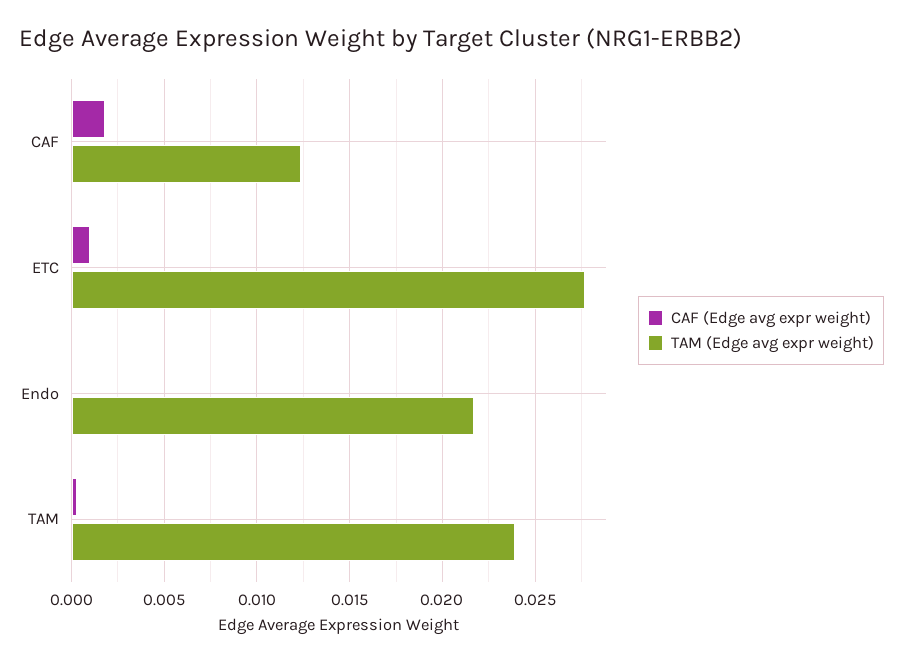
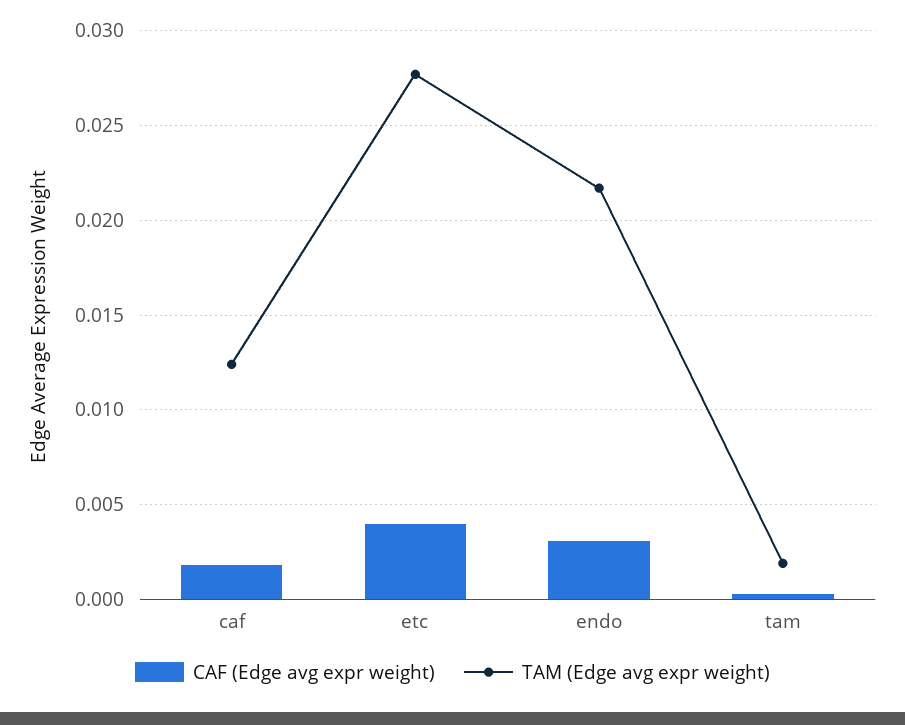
CAF (Edge avg expr weight), ETC: 0.001 -> 0.004
CAF (Edge avg expr weight), Endo: 0 -> 0.003
TAM (Edge avg expr weight), TAM: 0.024 -> 0.002

